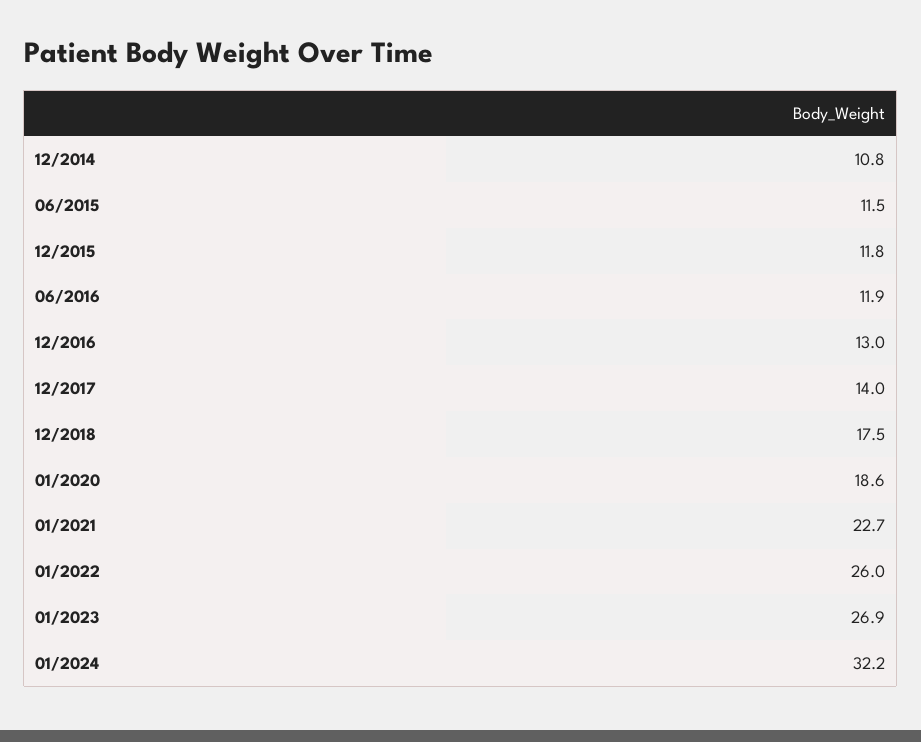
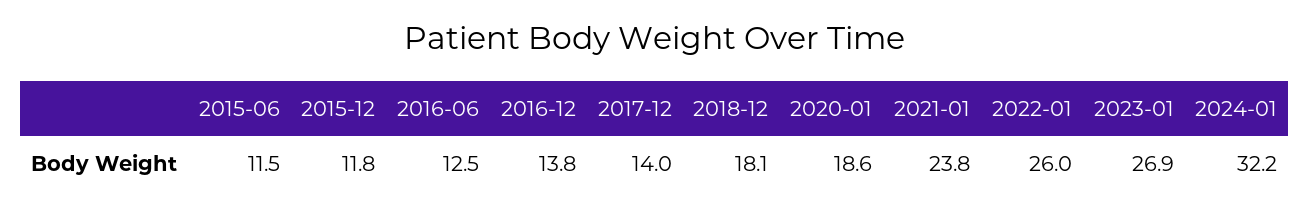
12/2014: 10.8 -> none
06/2016: 11.9 -> 12.5
12/2016: 13 -> 13.8
12/2018: 17.5 -> 18.1
01/2021: 22.7 -> 23.8

